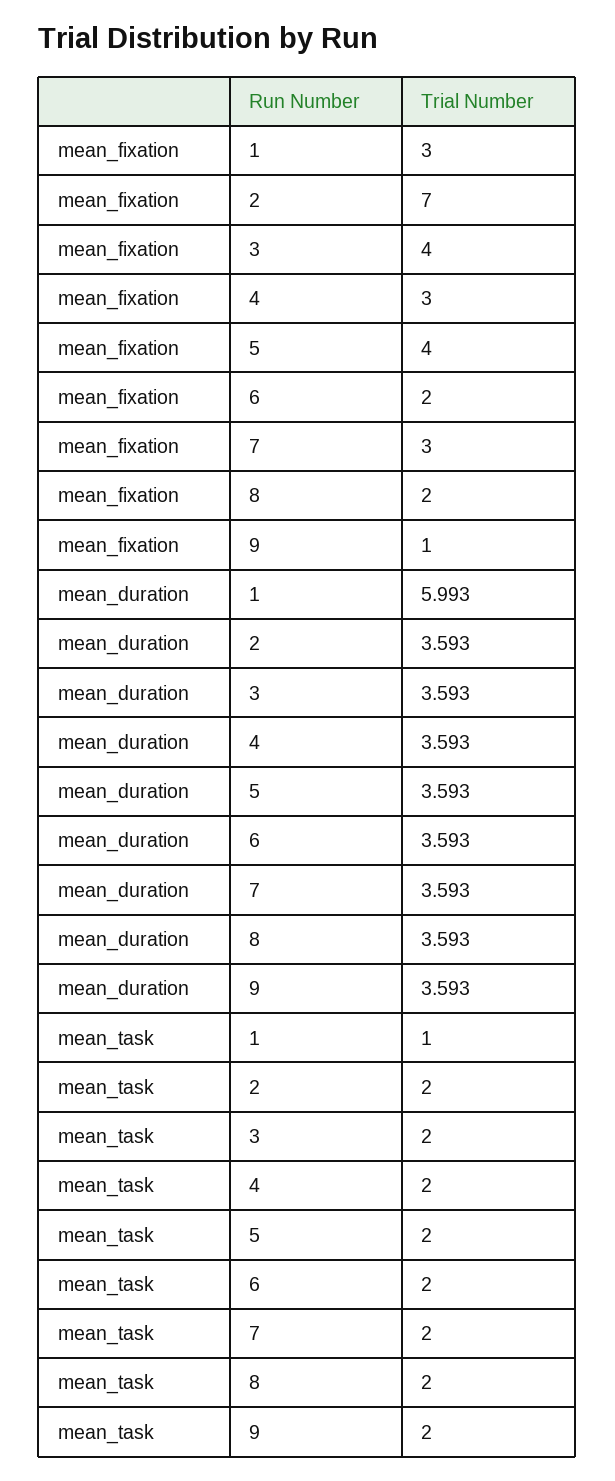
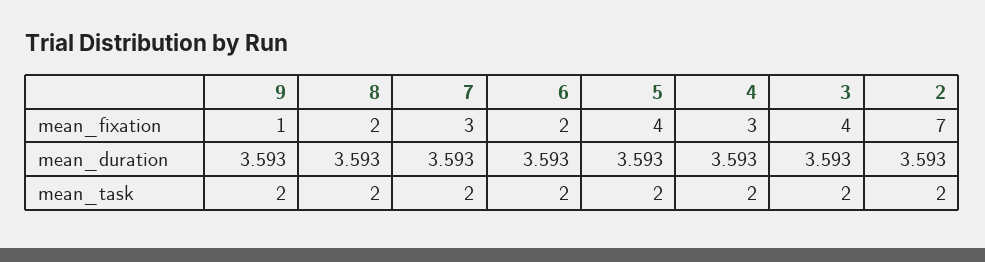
mean_fixation, 1: 3 -> none
mean_duration, 1: 5.993 -> none
mean_task, 1: 1 -> none

